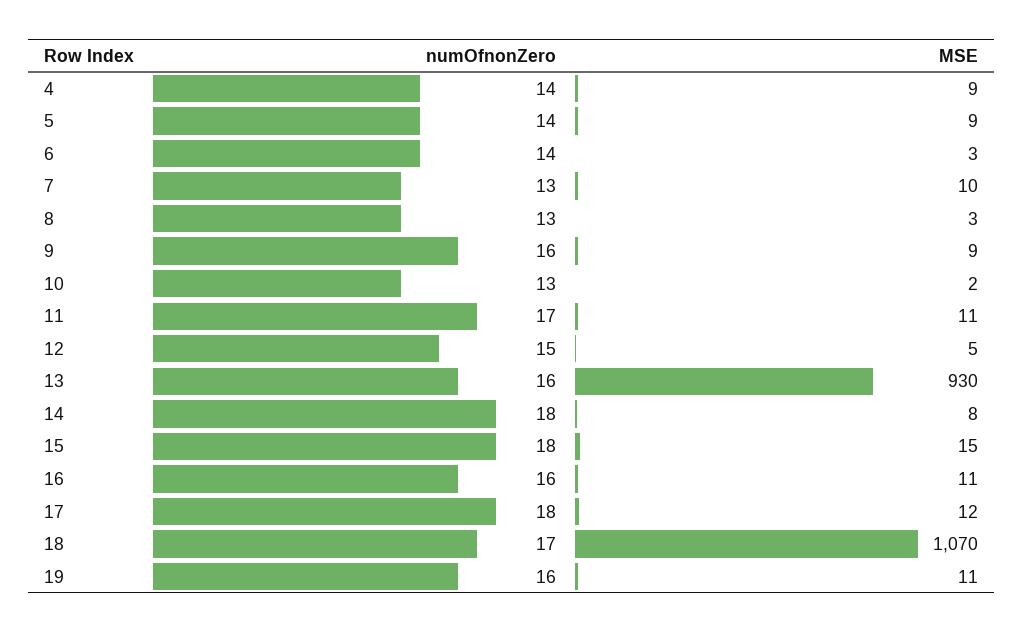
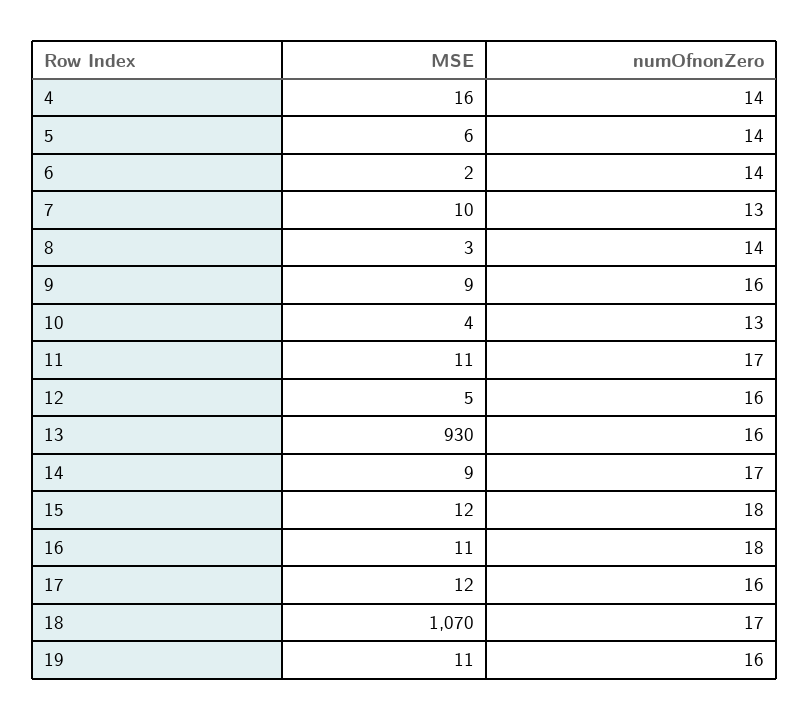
MSE, 4: 9 -> 16
MSE, 5: 9 -> 6
MSE, 6: 3 -> 2
numOfnonZero, 8: 13 -> 14
MSE, 10: 2 -> 4
numOfnonZero, 12: 15 -> 16
numOfnonZero, 14: 18 -> 17
MSE, 14: 8 -> 9
MSE, 15: 15 -> 12
numOfnonZero, 16: 16 -> 18
numOfnonZero, 17: 18 -> 16

